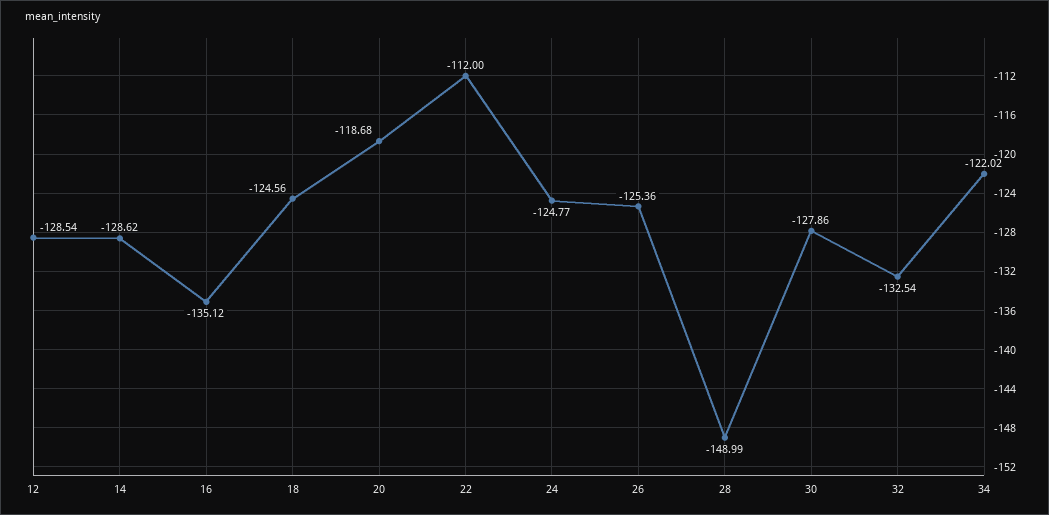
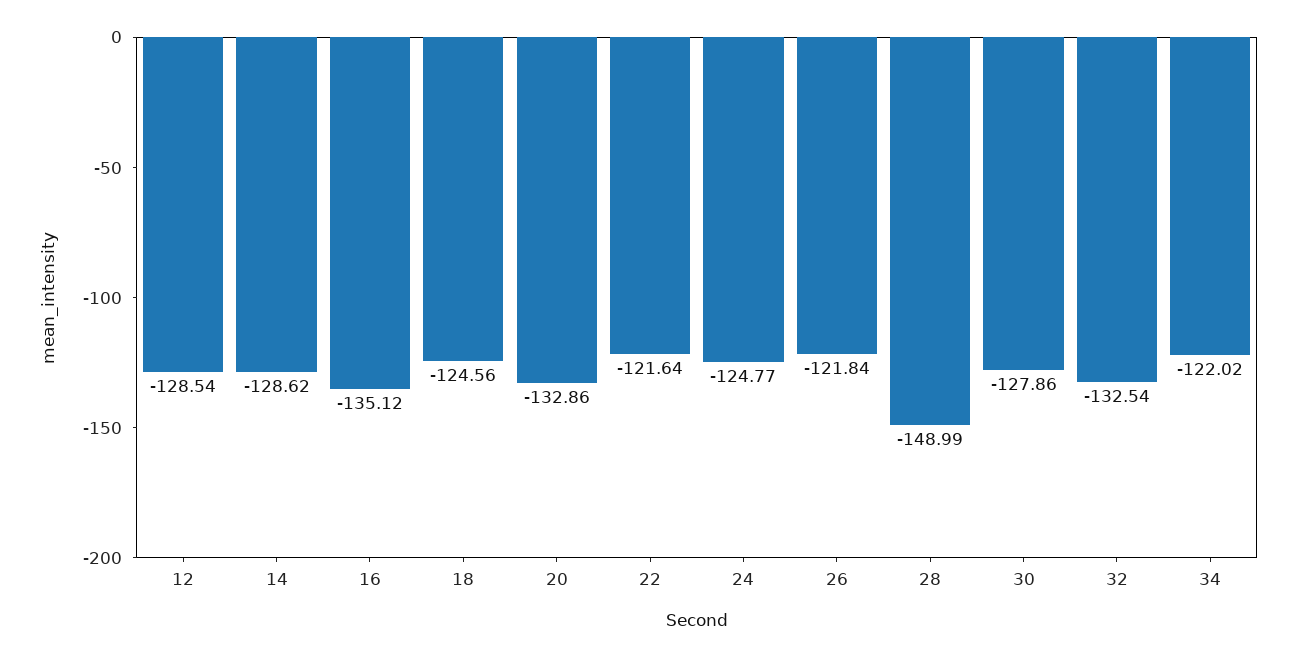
20: -118.68 -> -132.86
22: -112 -> -121.64
26: -125.36 -> -121.84

